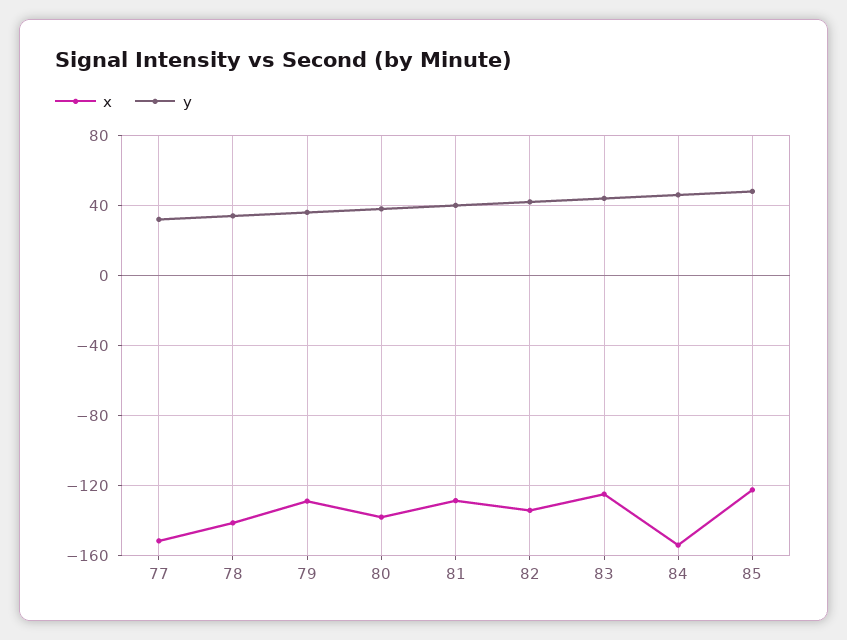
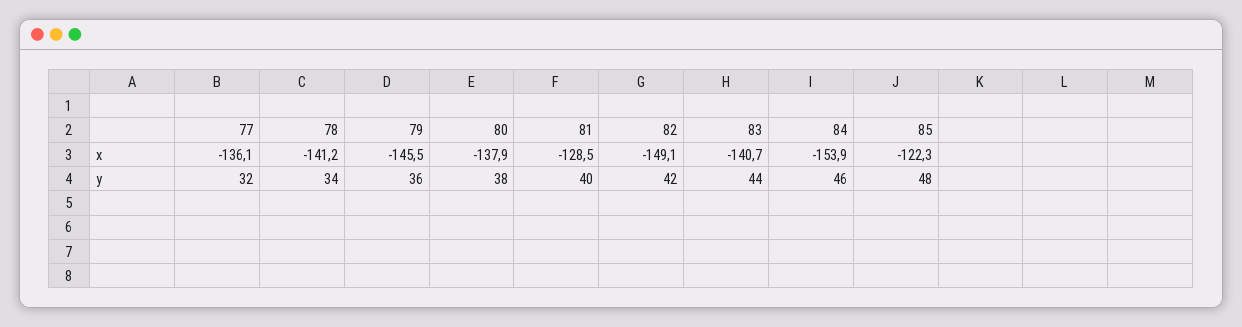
x, 77: -150 -> -136.1
x, 79: -130 -> -145.5
x, 82: -135 -> -149.1
x, 83: -125 -> -140.7

